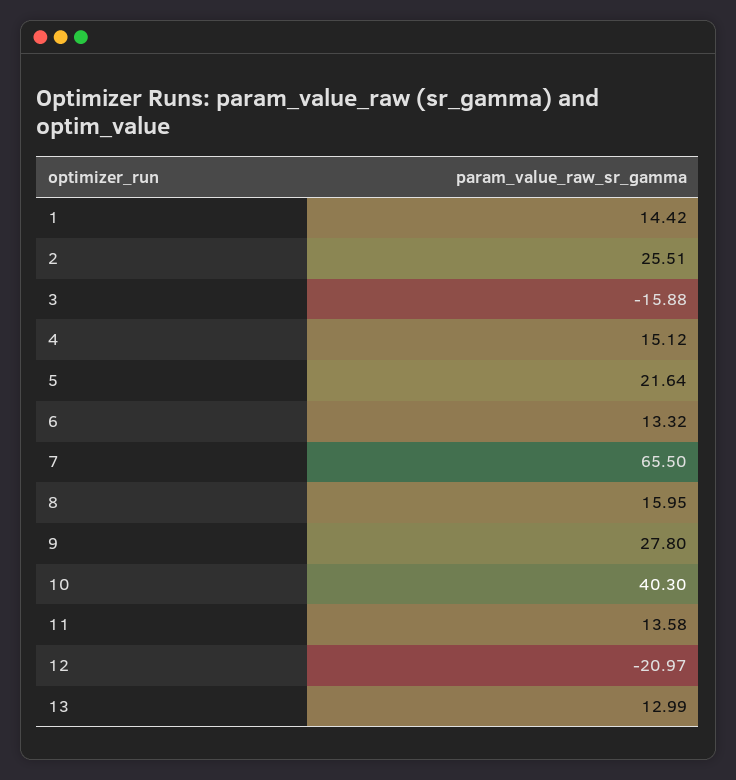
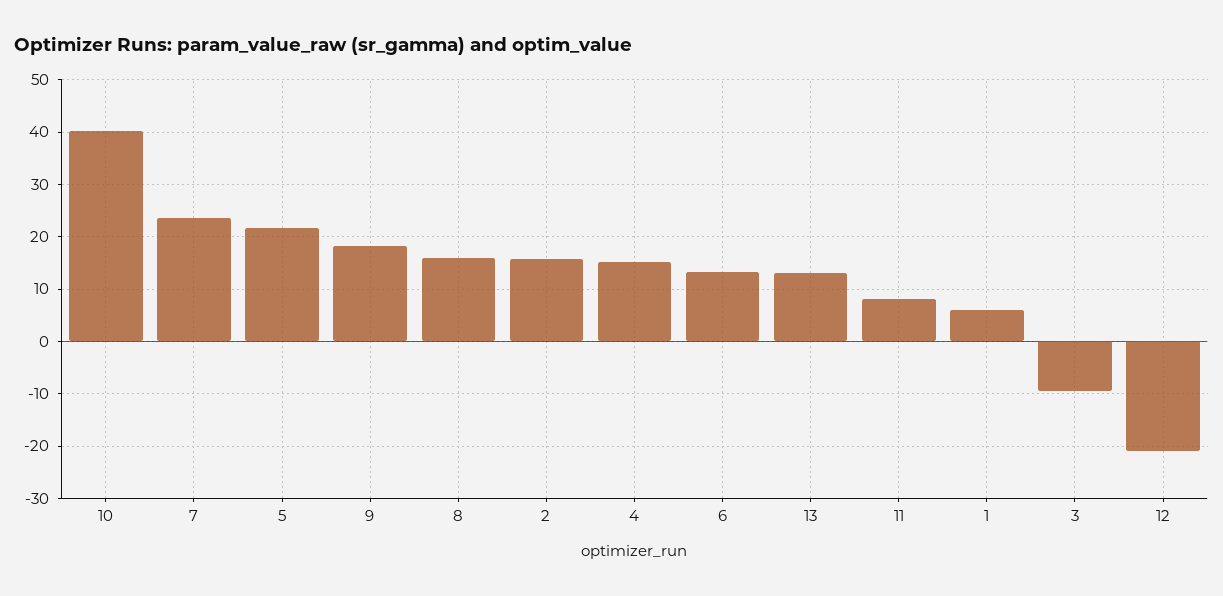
1: 14.42 -> 6
2: 25.51 -> 16
3: -15.88 -> -10
7: 65.5 -> 24
9: 27.8 -> 18
11: 13.58 -> 8

